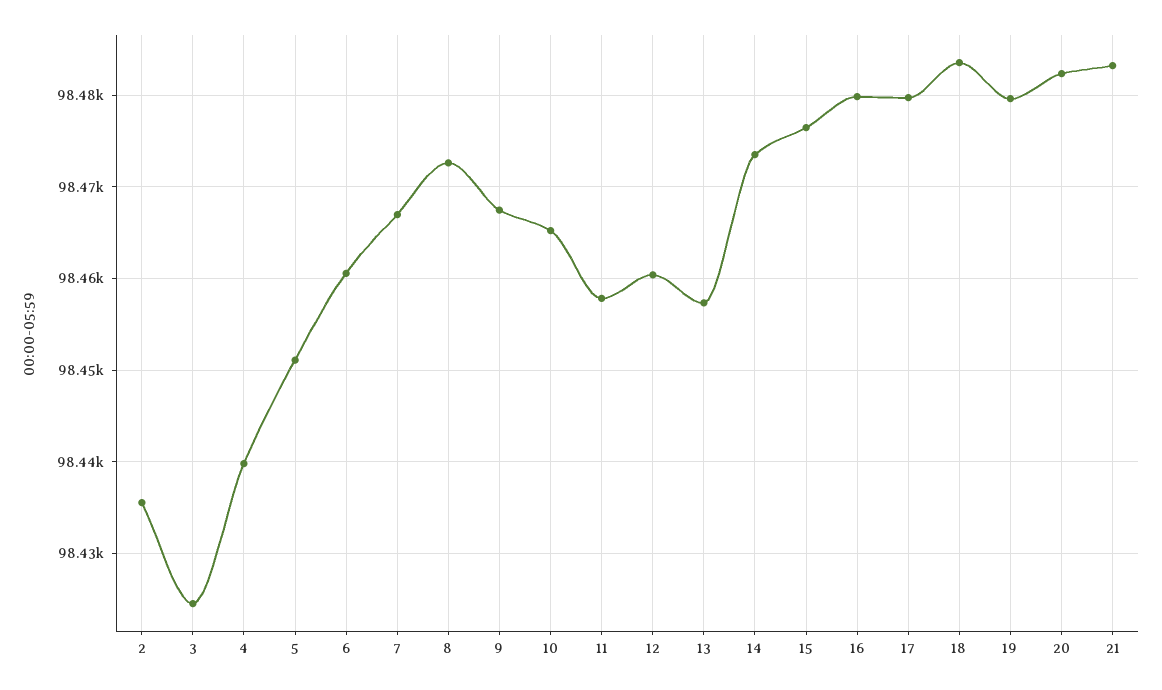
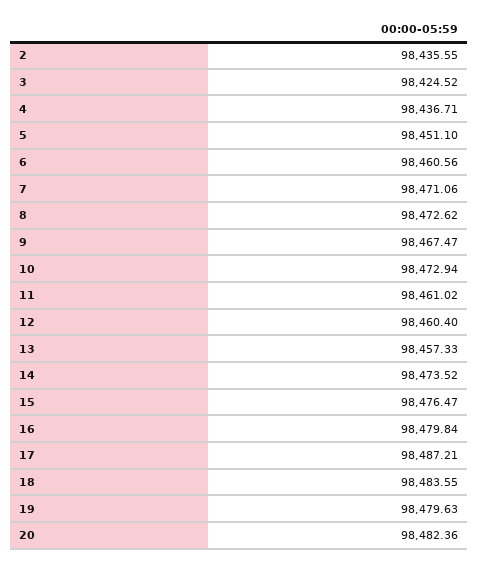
4: 98440 -> 98436.71
7: 98467 -> 98471.06
10: 98465 -> 98472.94
11: 98458 -> 98461.02
17: 98480 -> 98487.21
21: 98483 -> none

